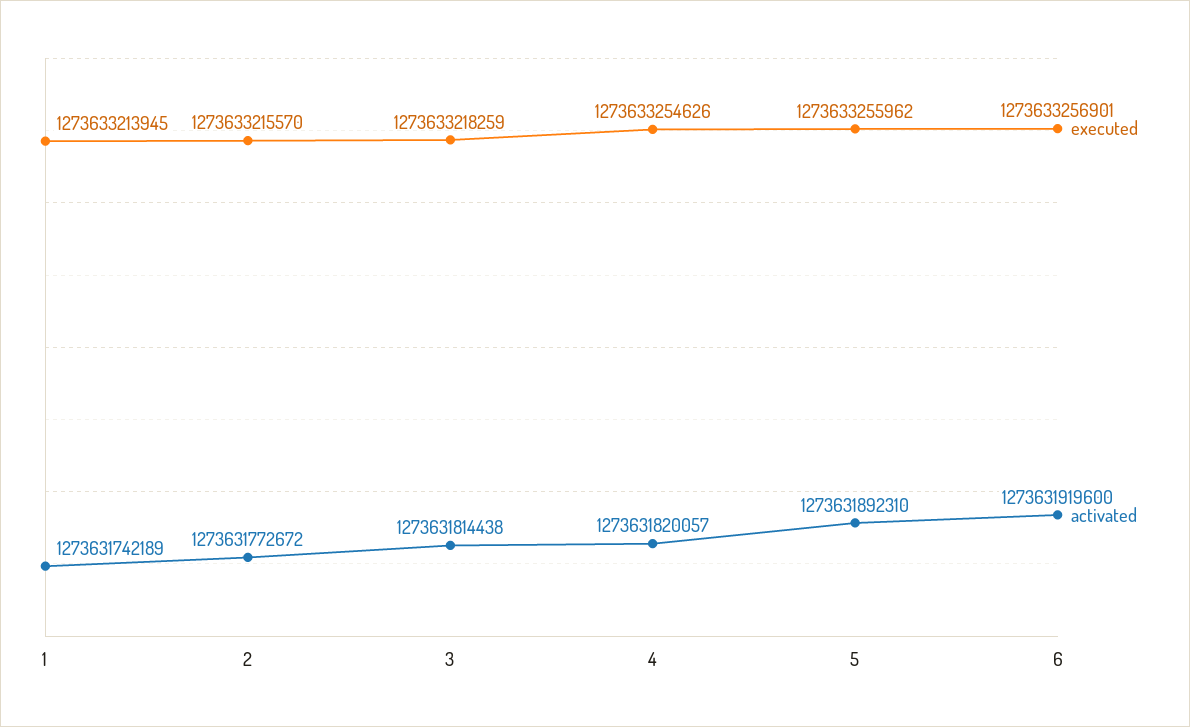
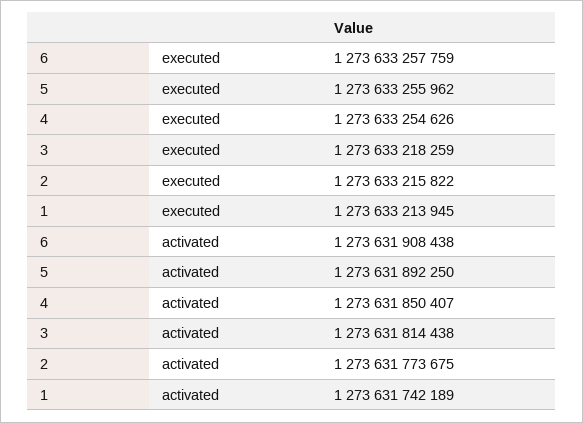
executed, 2: 1273633215570 -> 1273633215822
activated, 2: 1273631772672 -> 1273631773675
activated, 4: 1273631820057 -> 1273631850407
activated, 5: 1273631892310 -> 1273631892250
executed, 6: 1273633256901 -> 1273633257759
activated, 6: 1273631919600 -> 1273631908438

